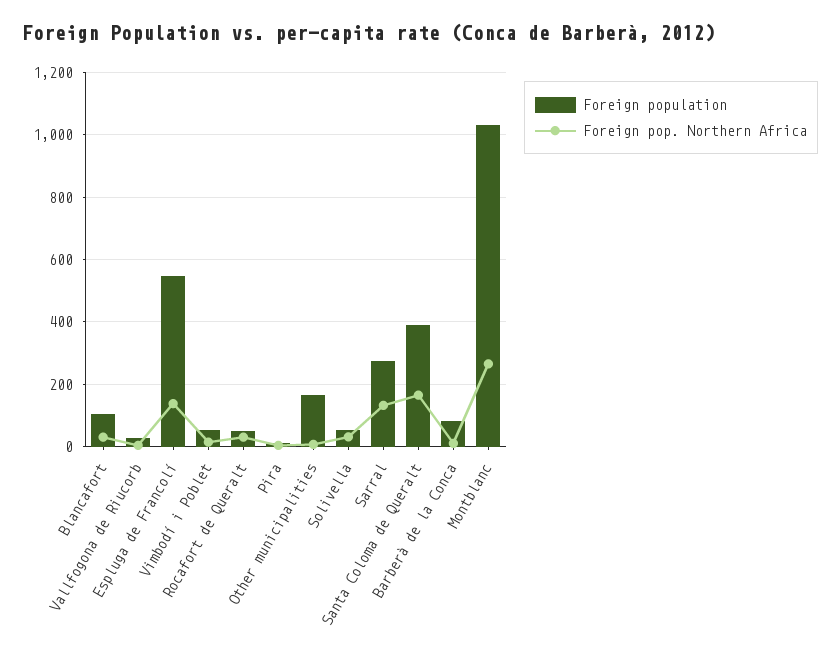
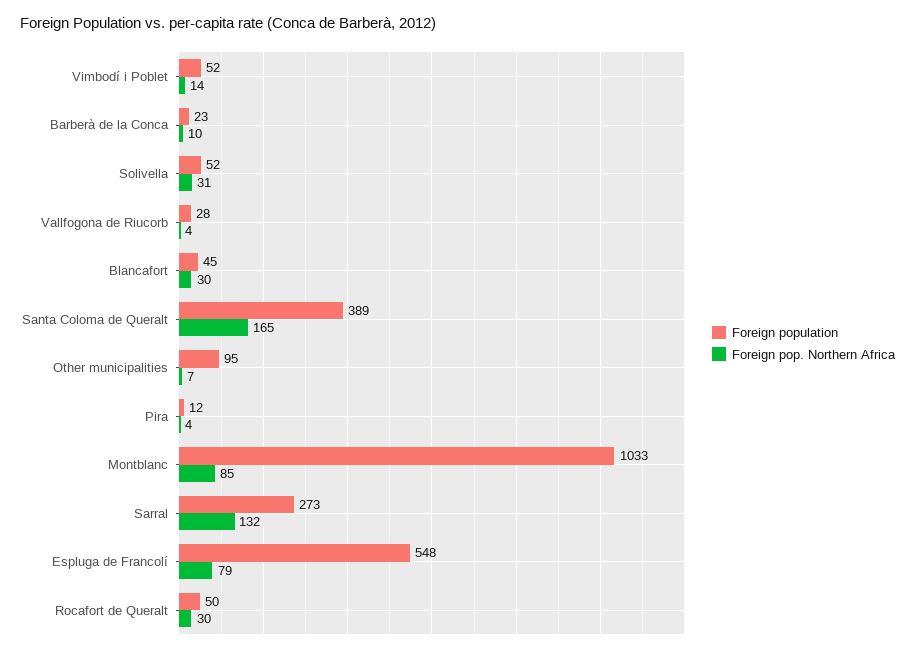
Foreign population, Blancafort: 100 -> 45
Foreign pop. Northern Africa, Espluga de Francolí: 140 -> 79
Foreign population, Other municipalities: 160 -> 95
Foreign population, Barberà de la Conca: 80 -> 23
Foreign pop. Northern Africa, Montblanc: 260 -> 85

